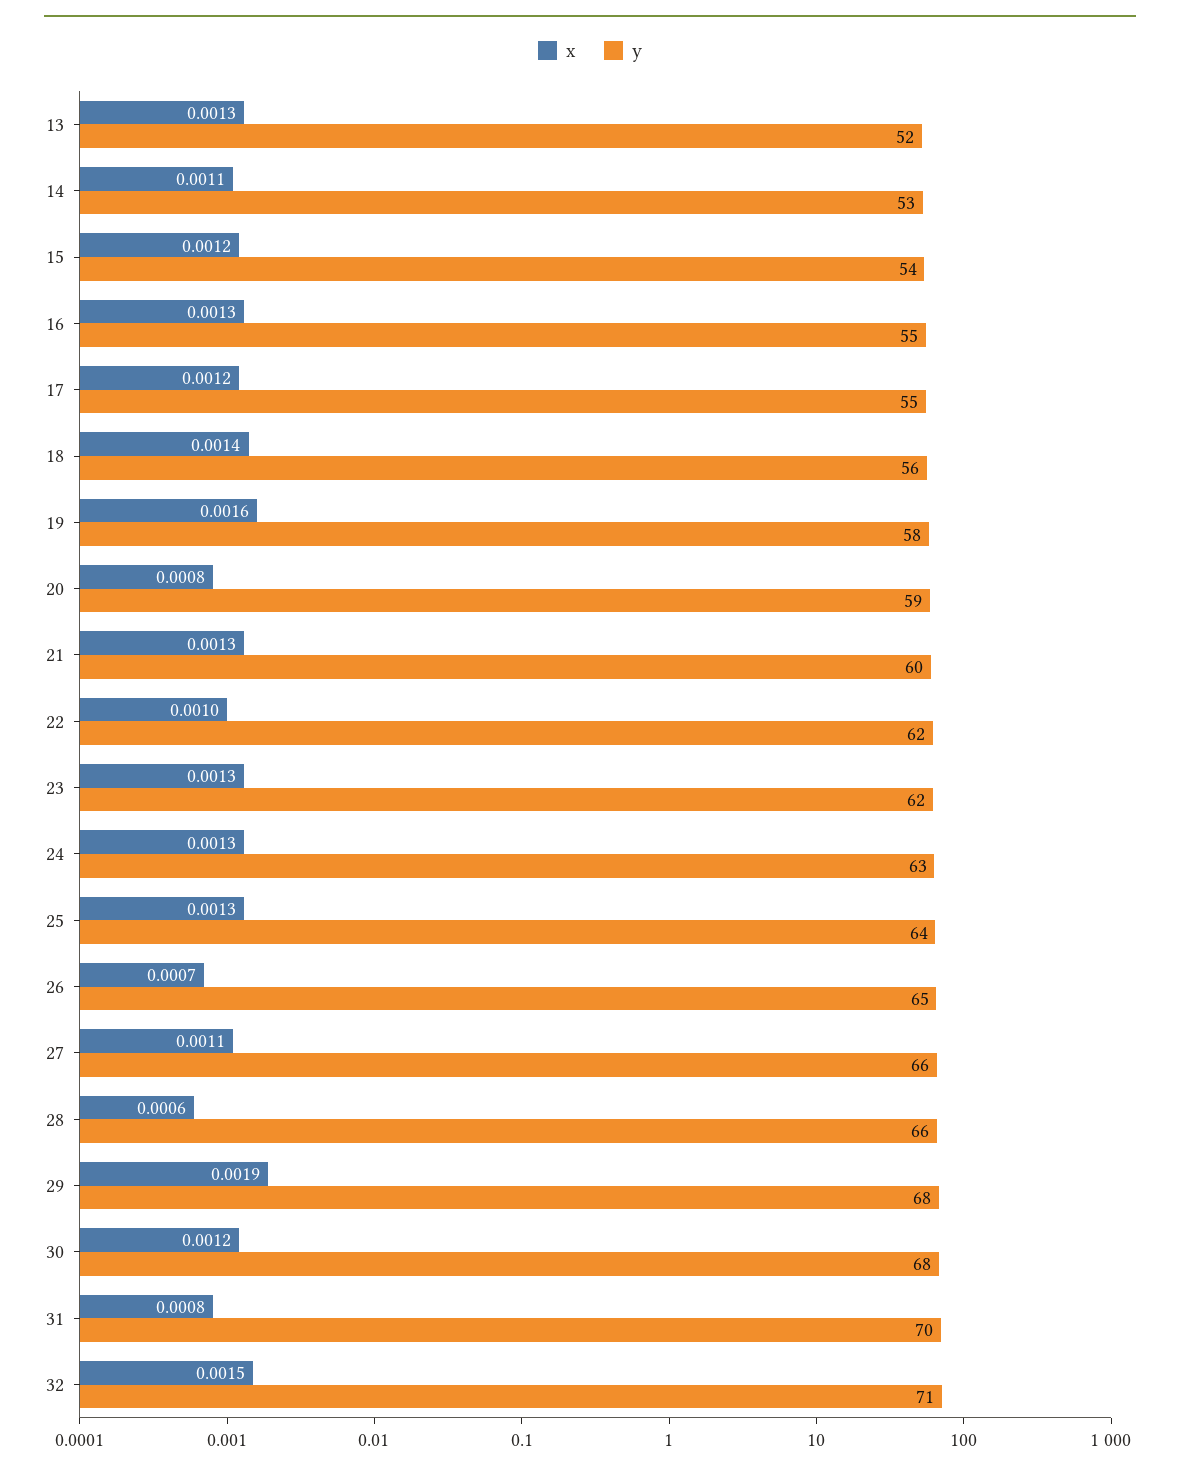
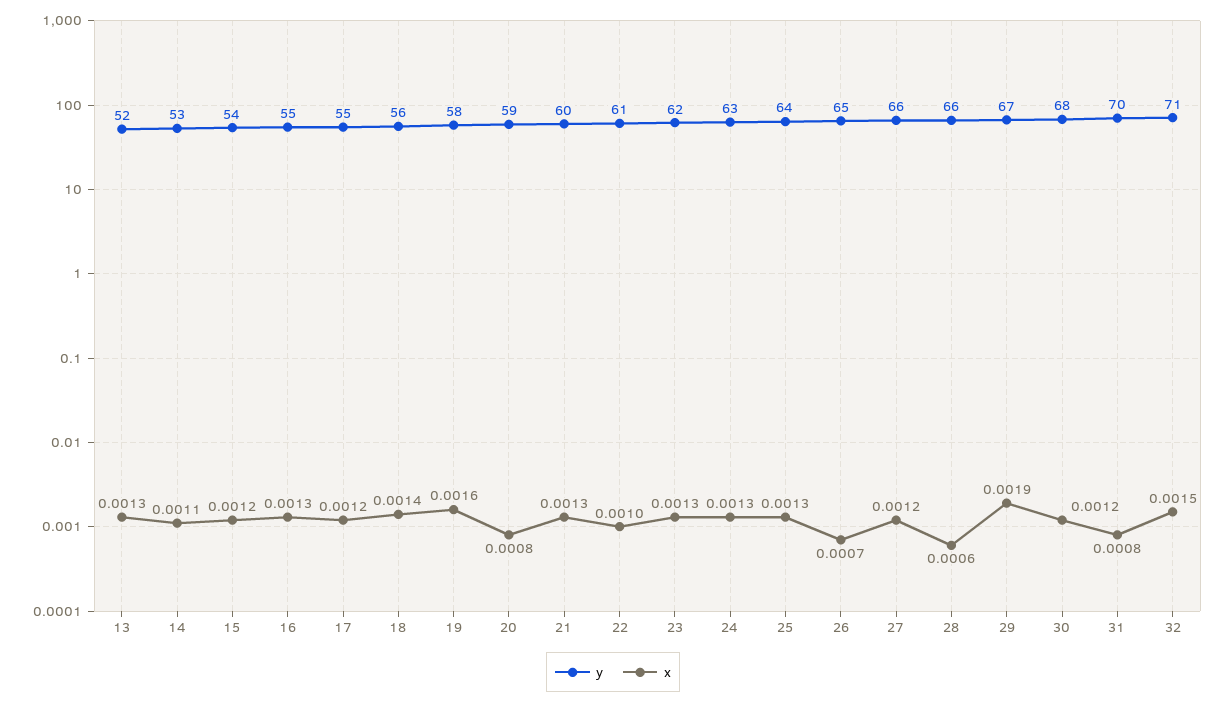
y, 22: 62 -> 61
x, 27: 0.0011 -> 0.0012
y, 29: 68 -> 67

